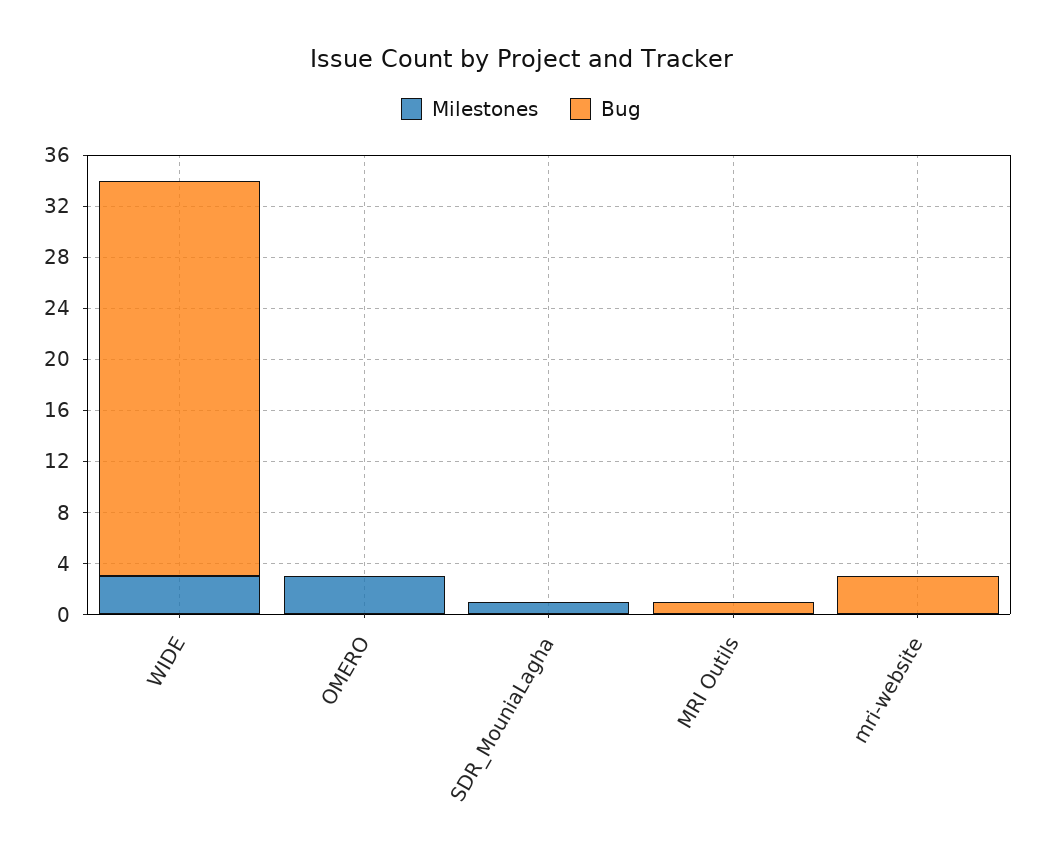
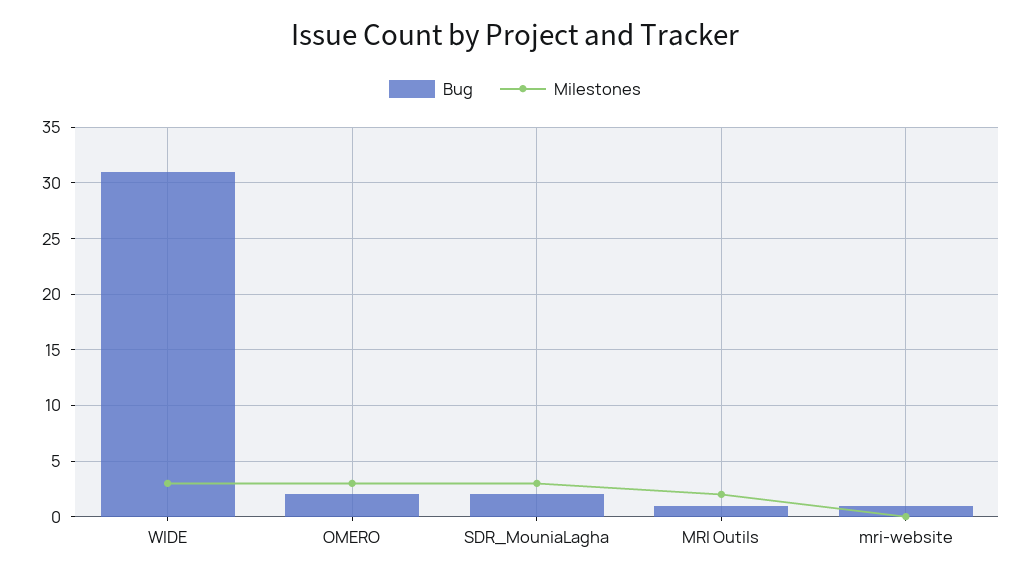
Bug, OMERO: 0 -> 2
Milestones, SDR_MouniaLagha: 1 -> 3
Bug, SDR_MouniaLagha: 0 -> 2
Milestones, MRI Outils: 0 -> 2
Bug, mri-website: 3 -> 1

